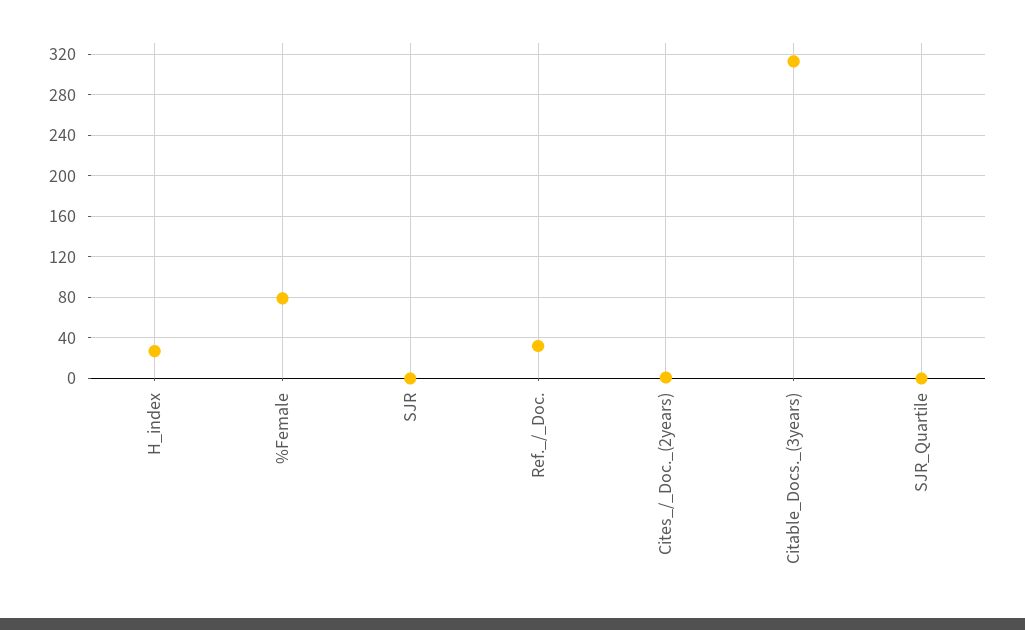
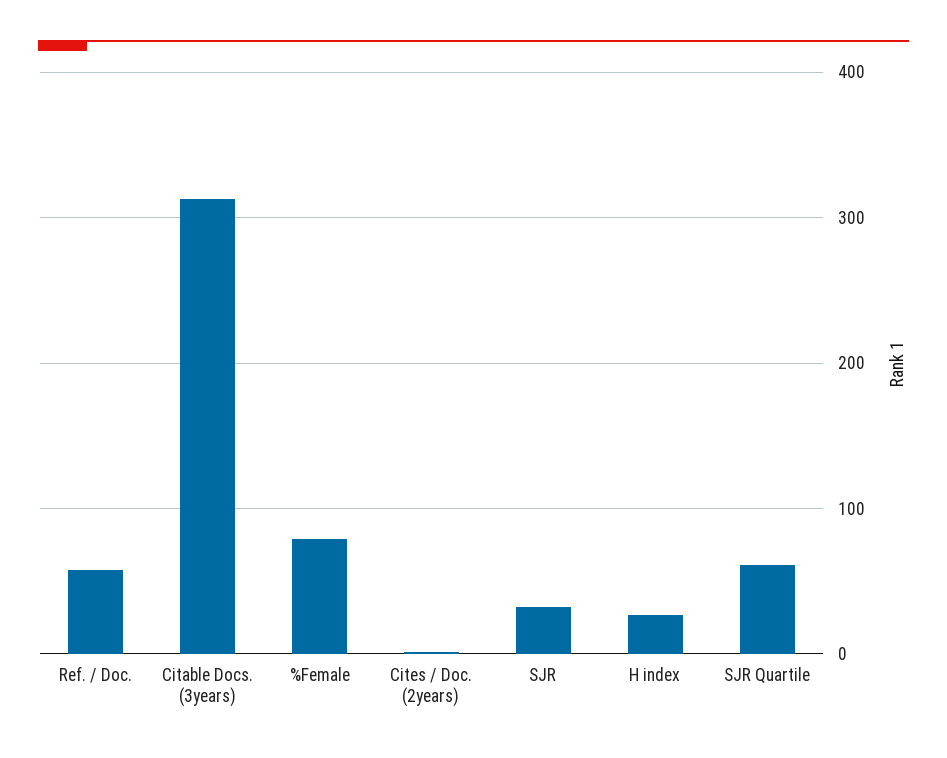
SJR: 0 -> 30
Ref._/_Doc.: 30 -> 60
SJR_Quartile: 0 -> 60

